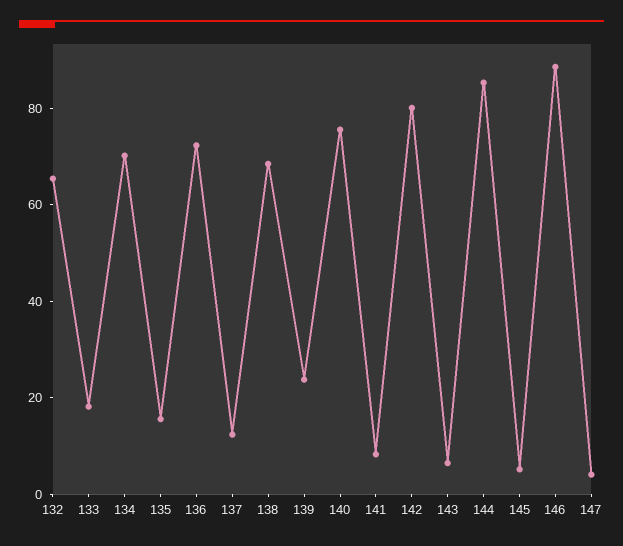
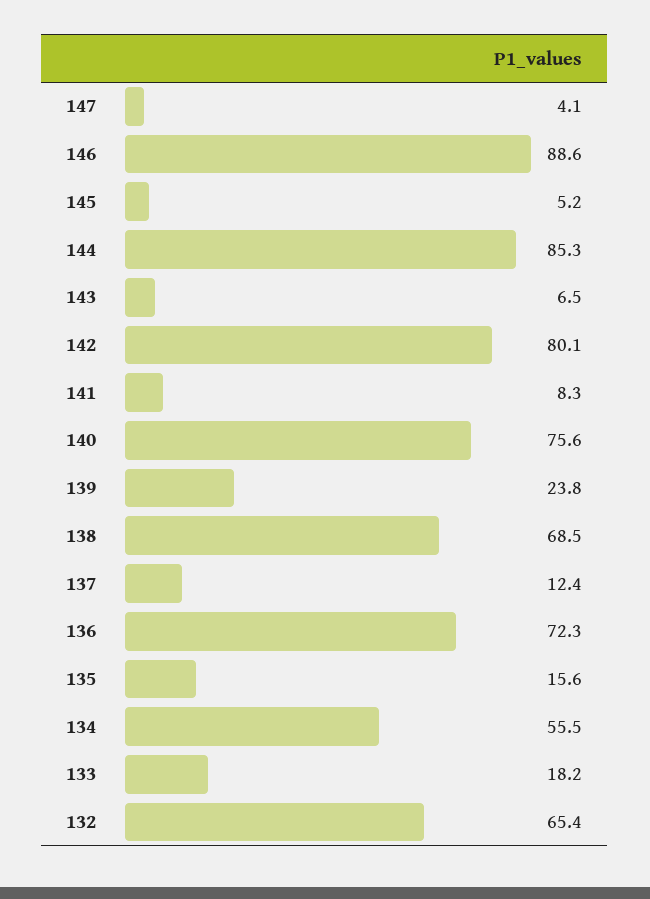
134: 70 -> 55.5

